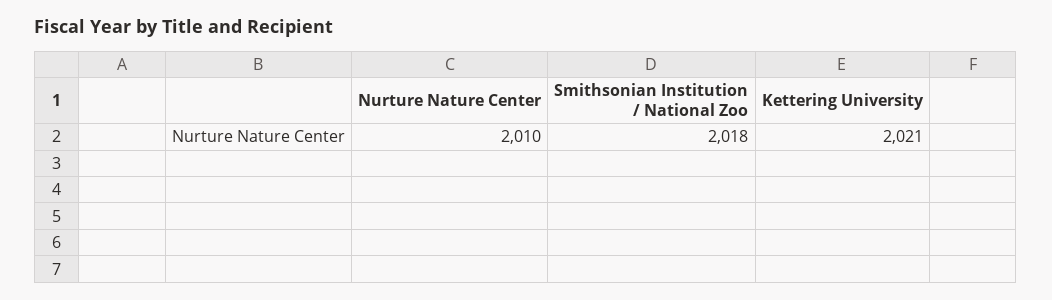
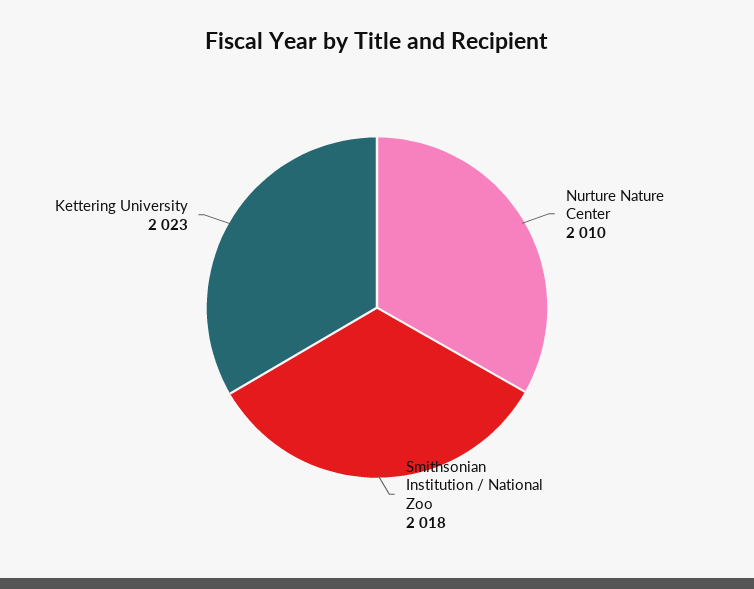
Kettering University: 2021 -> 2023

